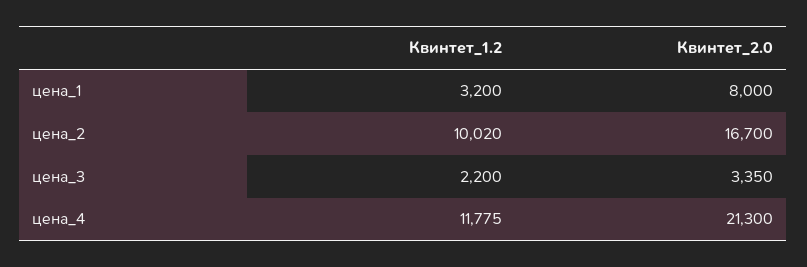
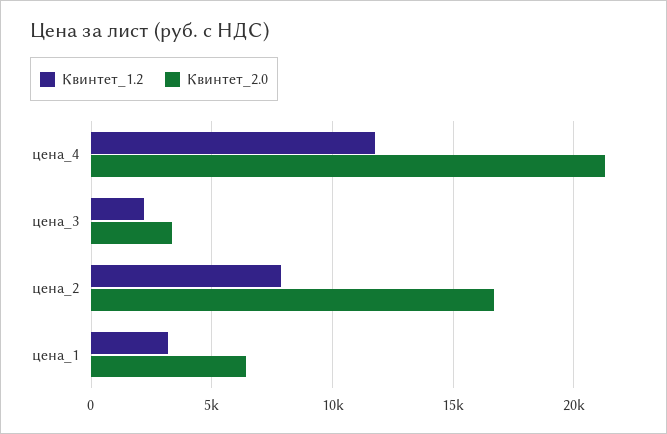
Квинтет_2.0, цена_1: 8000 -> 6500
Квинтет_1.2, цена_2: 10020 -> 8000

